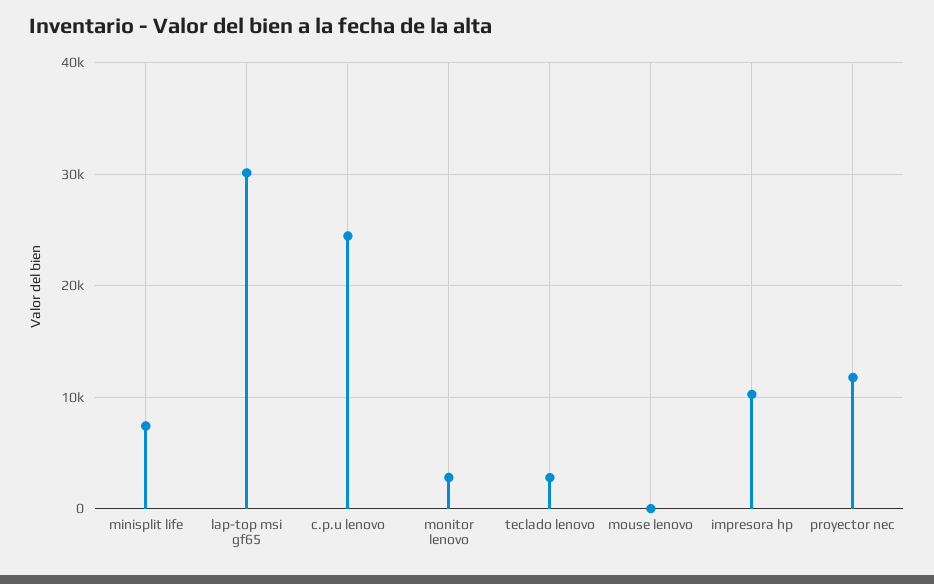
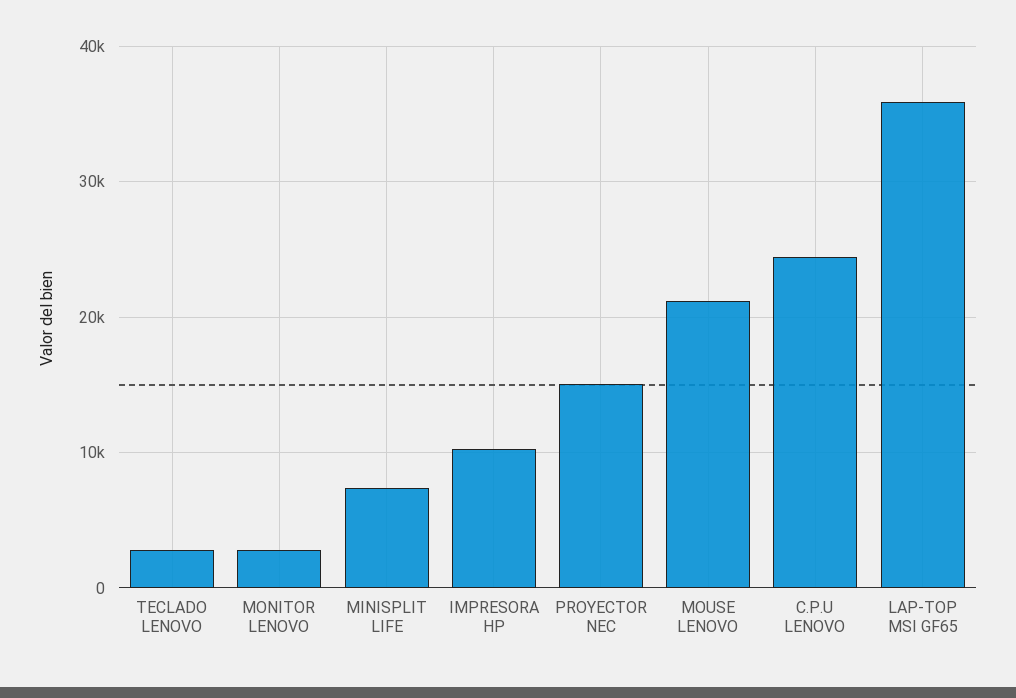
lap-top msi gf65: 30000 -> 36000
mouse lenovo: 0 -> 21000
proyector nec: 12000 -> 15000

